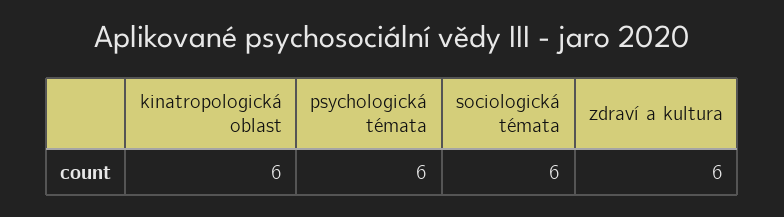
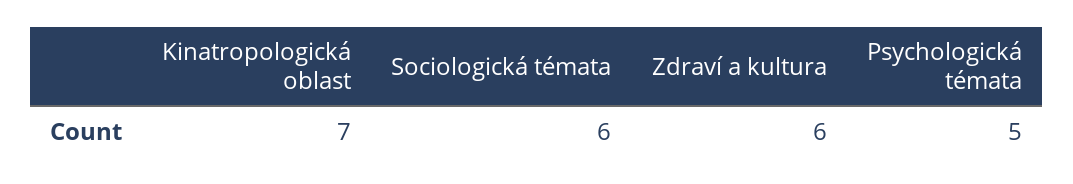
kinatropologická oblast: 6 -> 7
psychologická témata: 6 -> 5

